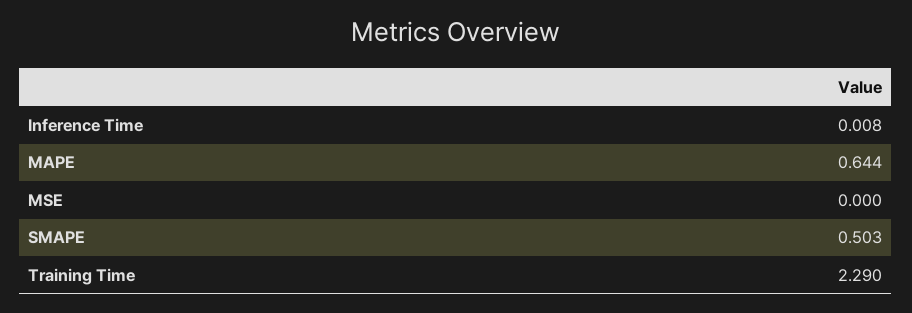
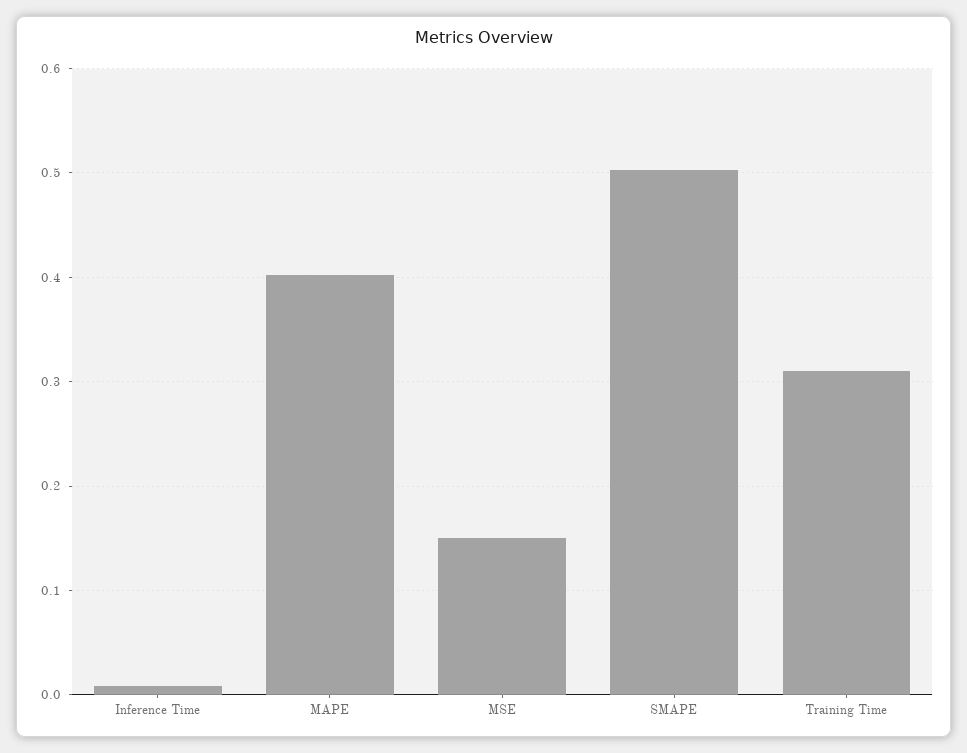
MAPE: 0.644 -> 0.4
MSE: 0 -> 0.15
Training Time: 2.29 -> 0.31

